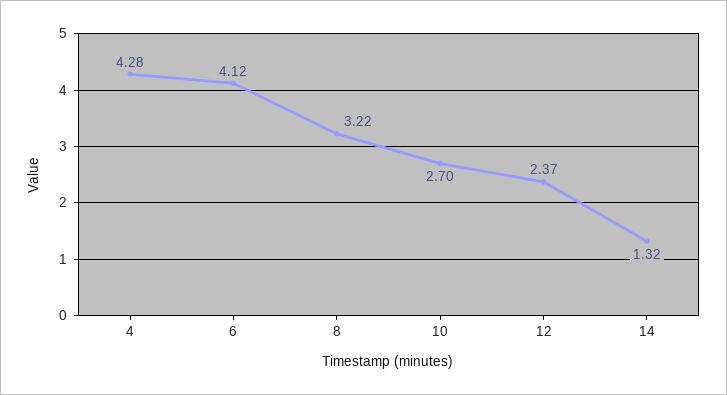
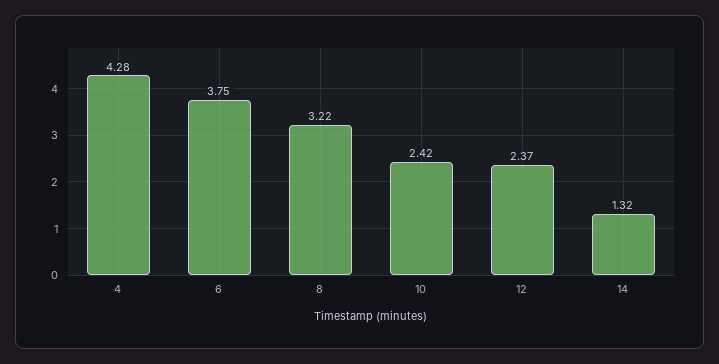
6: 4.12 -> 3.75
10: 2.7 -> 2.42

